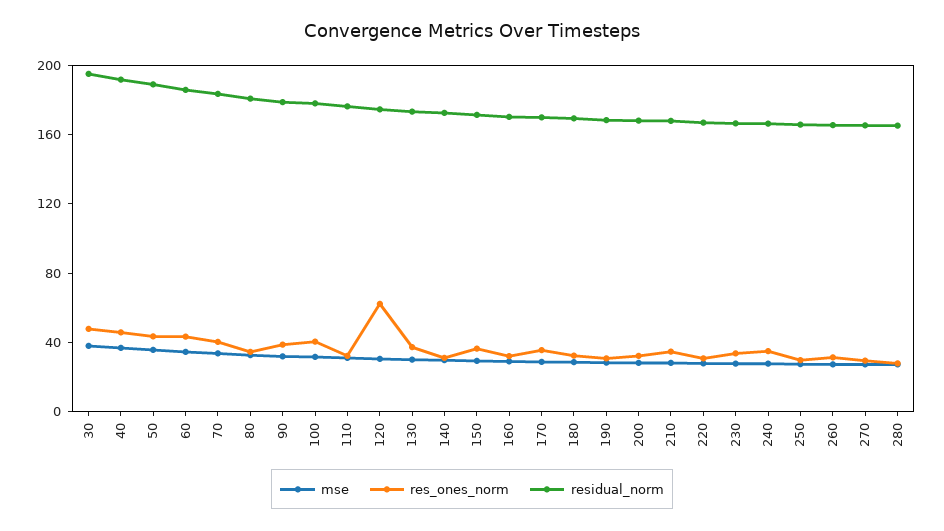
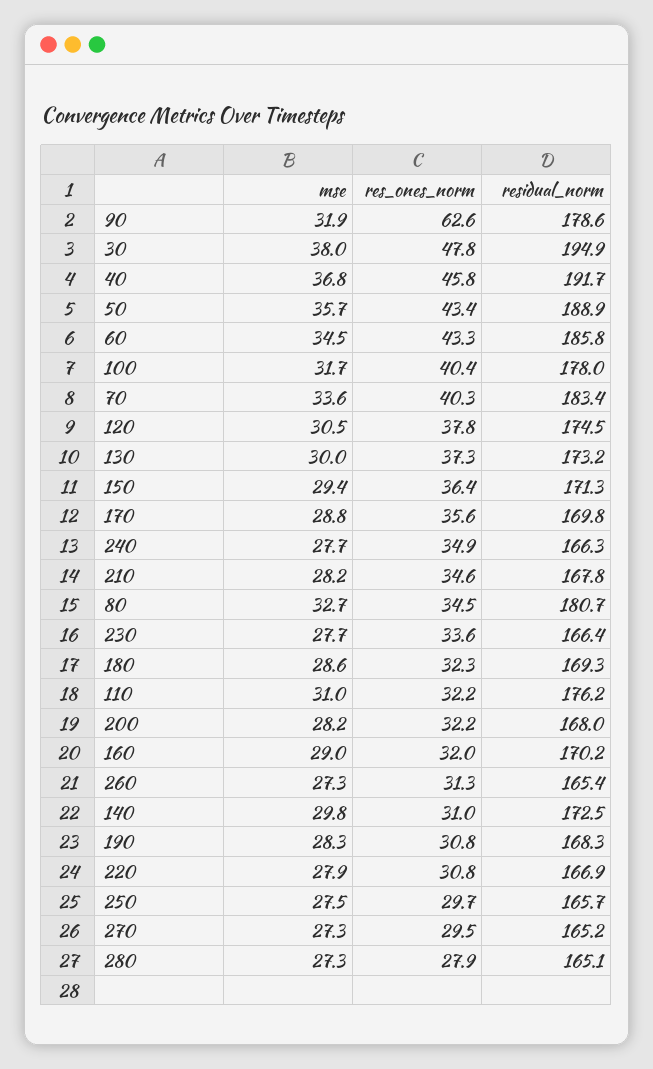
res_ones_norm, 90: 40 -> 62.6
res_ones_norm, 120: 60 -> 37.8

